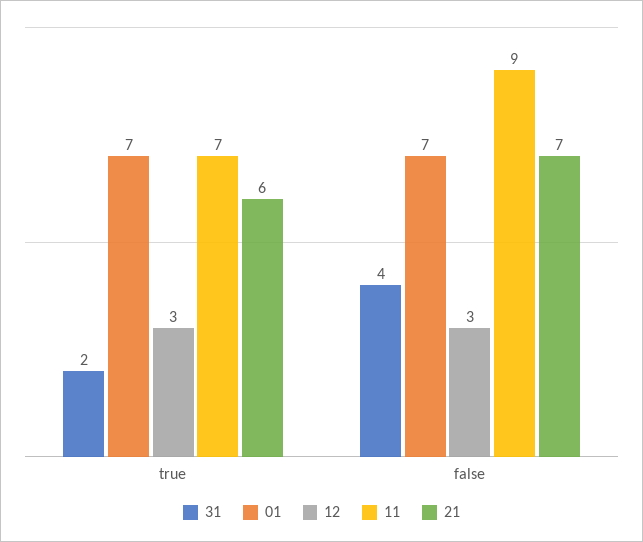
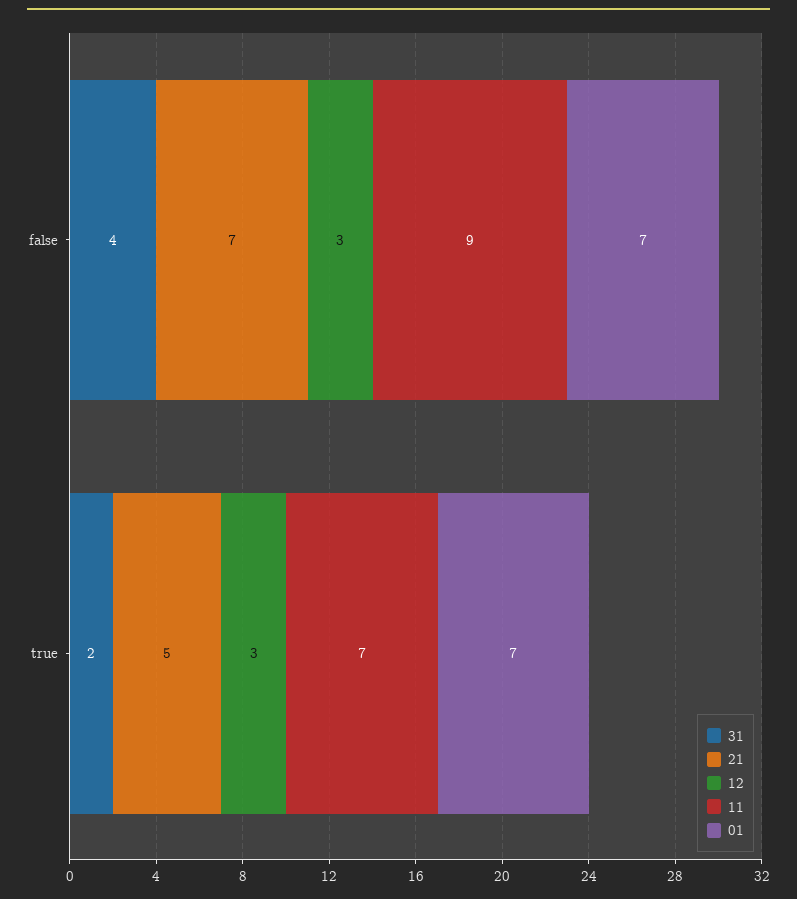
21, true: 6 -> 5

